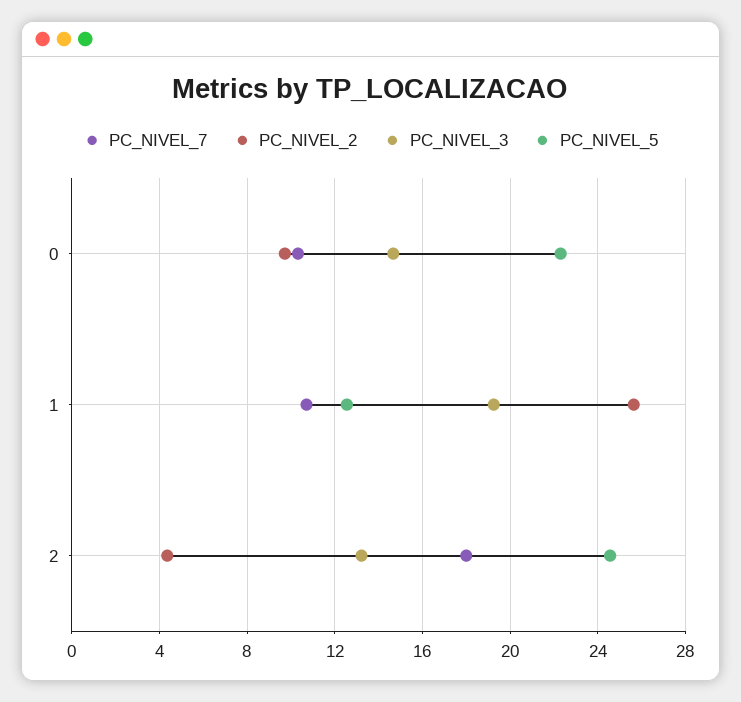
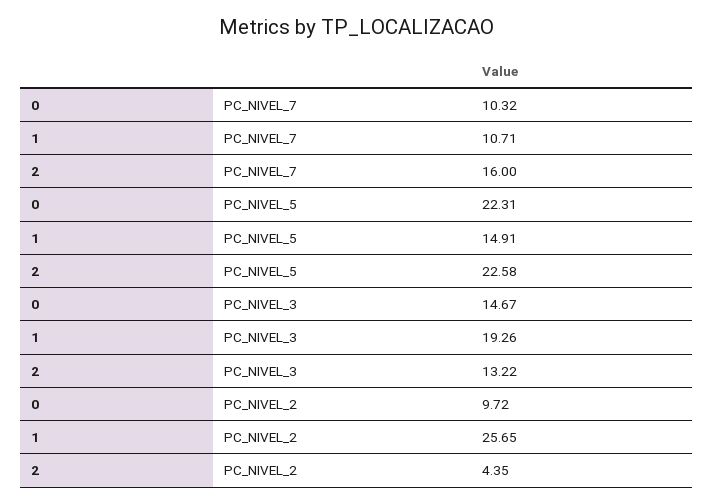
PC_NIVEL_5, 1: 12.5 -> 14.91
PC_NIVEL_7, 2: 18 -> 16
PC_NIVEL_5, 2: 24.5 -> 22.58

